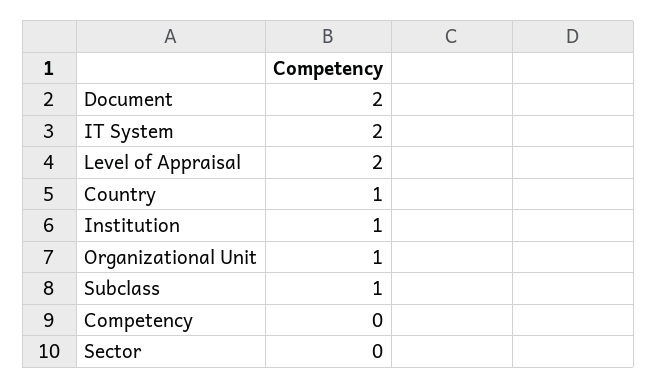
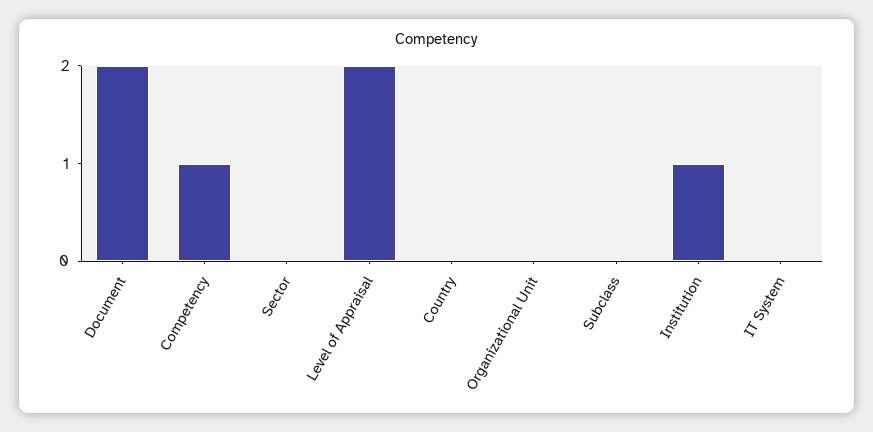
IT System: 2 -> 0
Country: 1 -> 0
Organizational Unit: 1 -> 0
Subclass: 1 -> 0
Competency: 0 -> 1

